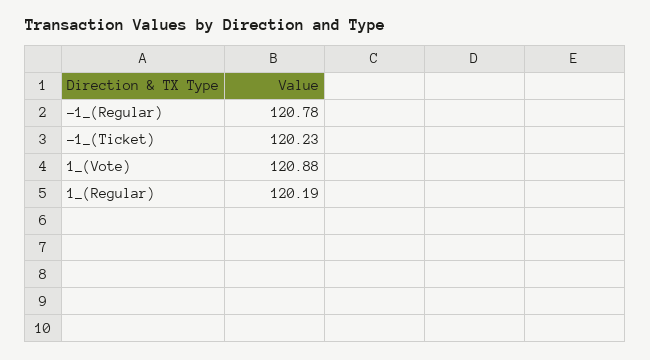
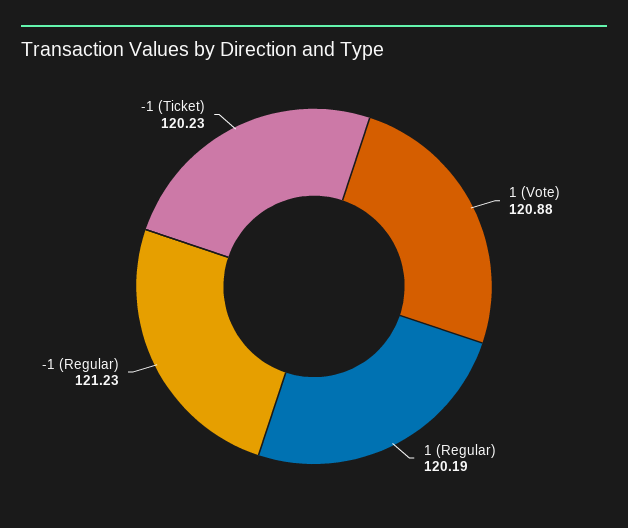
-1_(Regular): 120.78 -> 121.23

